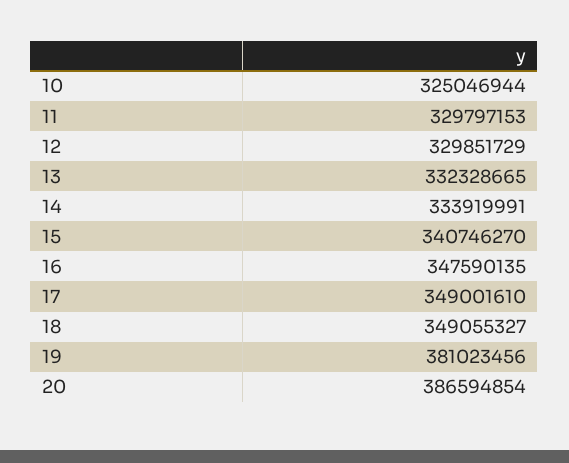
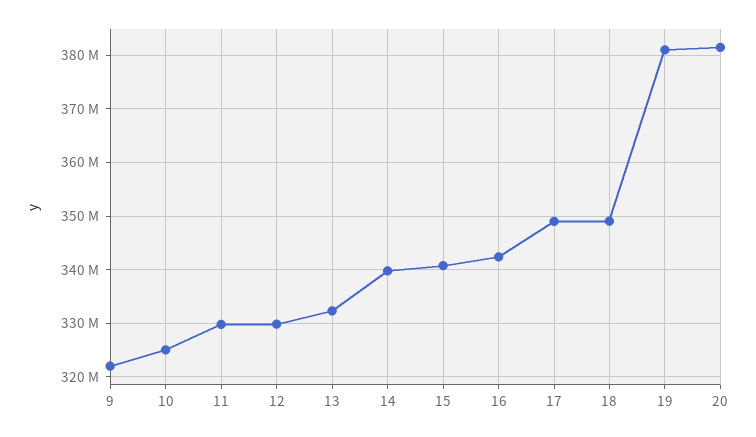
14: 333919991 -> 340000000
16: 347590135 -> 342000000
20: 386594854 -> 382000000
9: none -> 322000000

